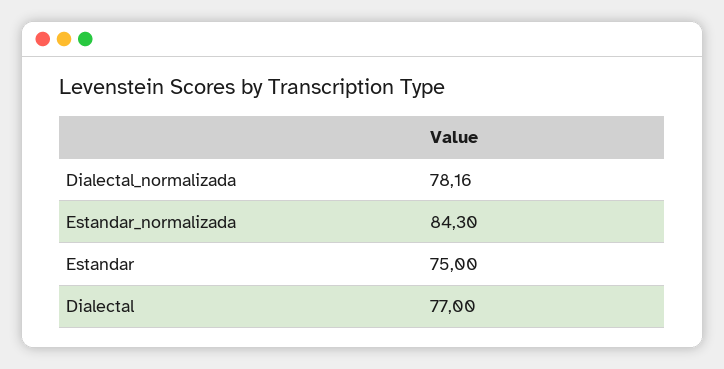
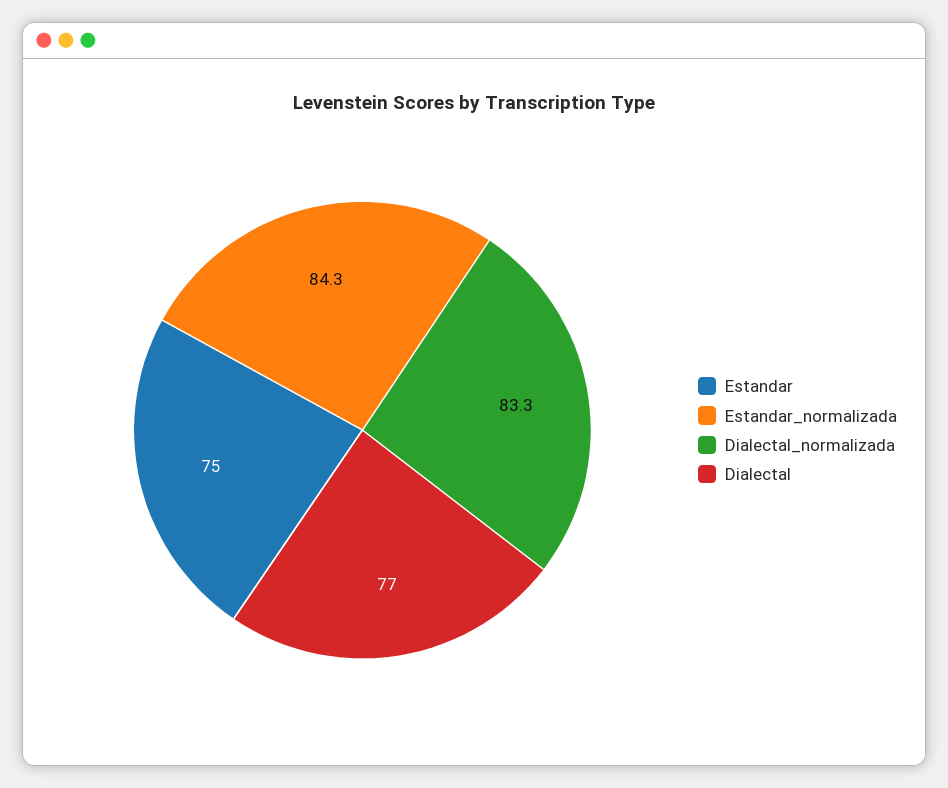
Dialectal_normalizada: 78.16 -> 83.3

